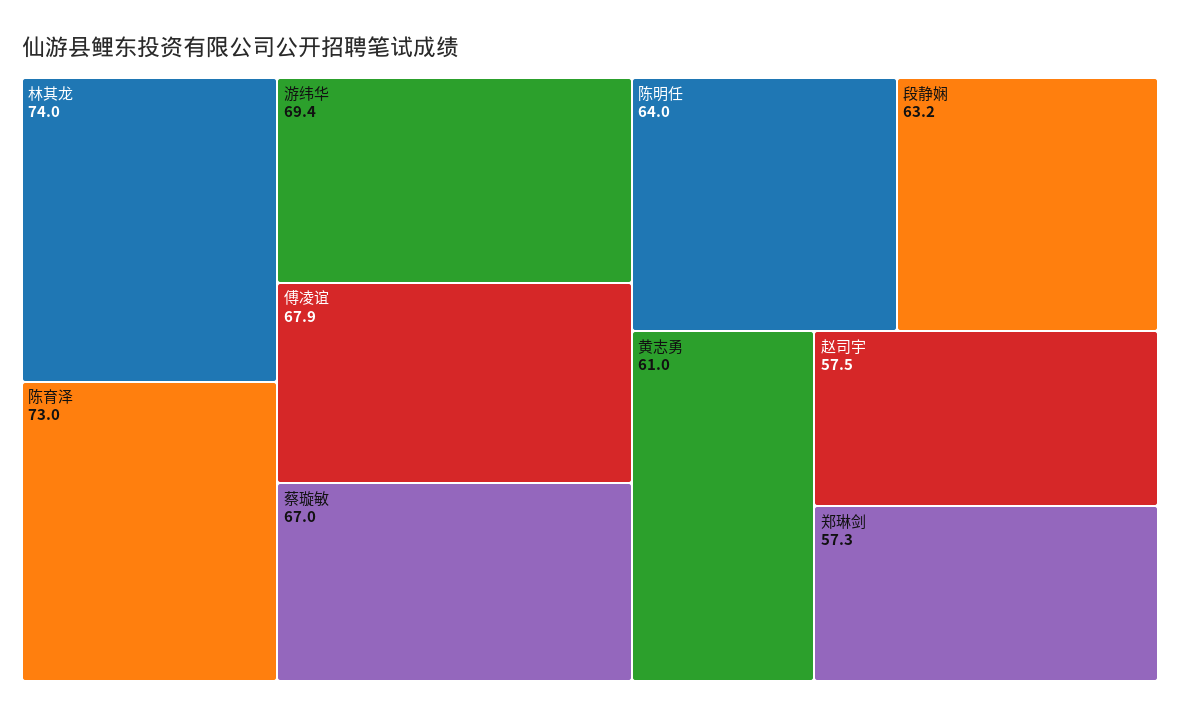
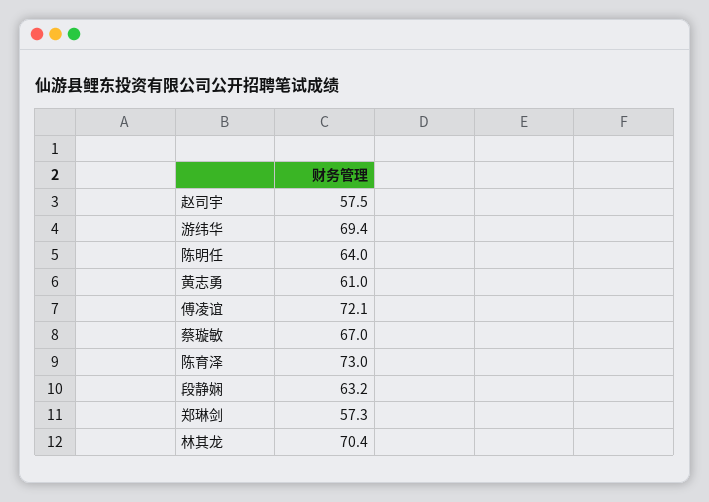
林其龙: 74 -> 70.4
傅凌谊: 67.9 -> 72.1

